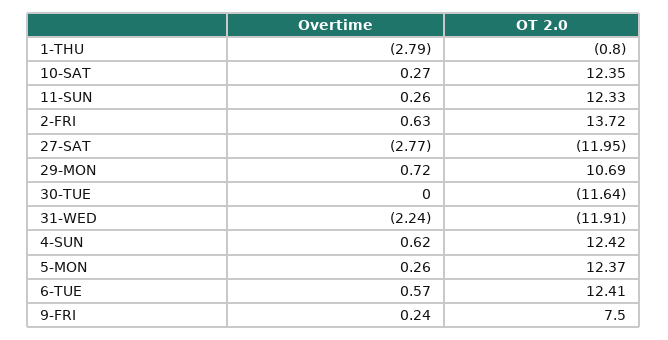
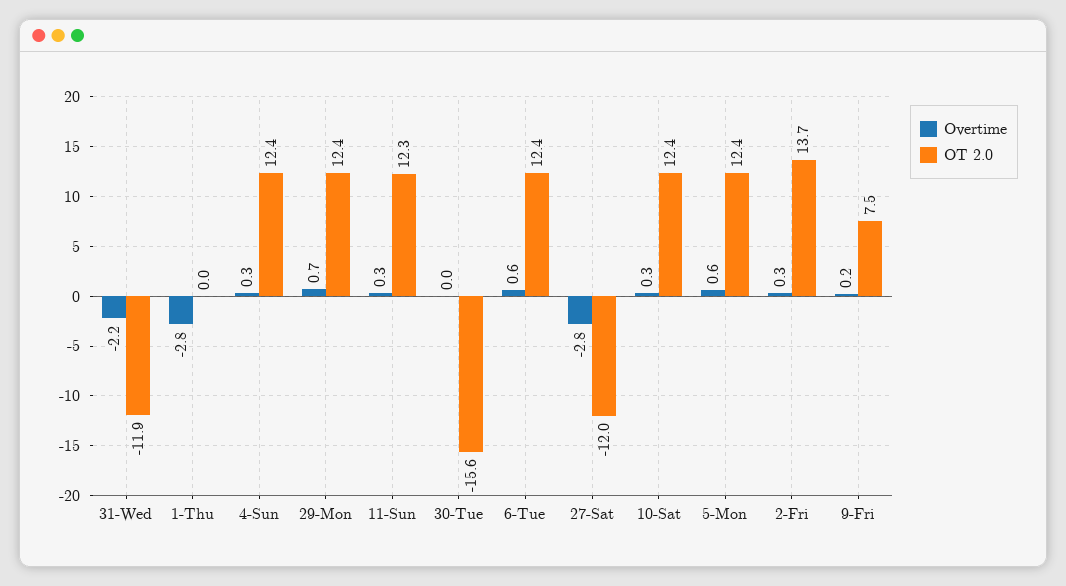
OT 2.0, 1-THU: -0.8 -> 0
Overtime, 2-FRI: 0.63 -> 0.3
OT 2.0, 29-MON: 10.69 -> 12.4
OT 2.0, 30-TUE: -11.64 -> -15.6
Overtime, 4-SUN: 0.62 -> 0.3
Overtime, 5-MON: 0.26 -> 0.6

